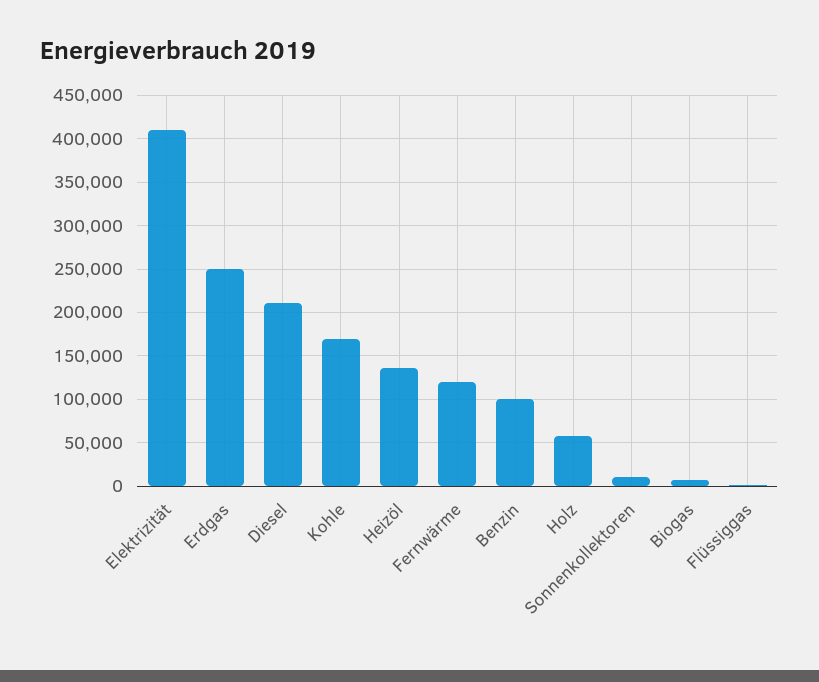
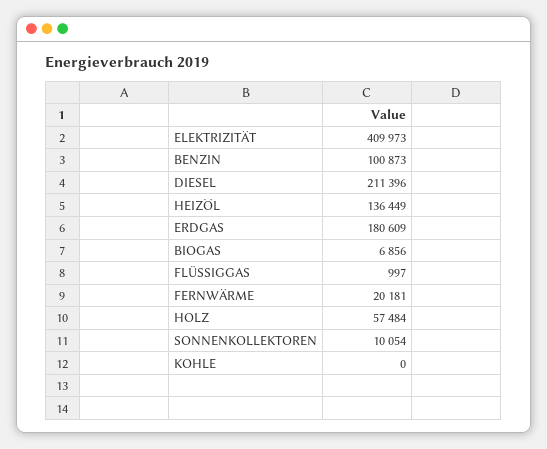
Erdgas: 250000 -> 180609
Kohle: 170000 -> 0
Fernwärme: 120000 -> 20181

